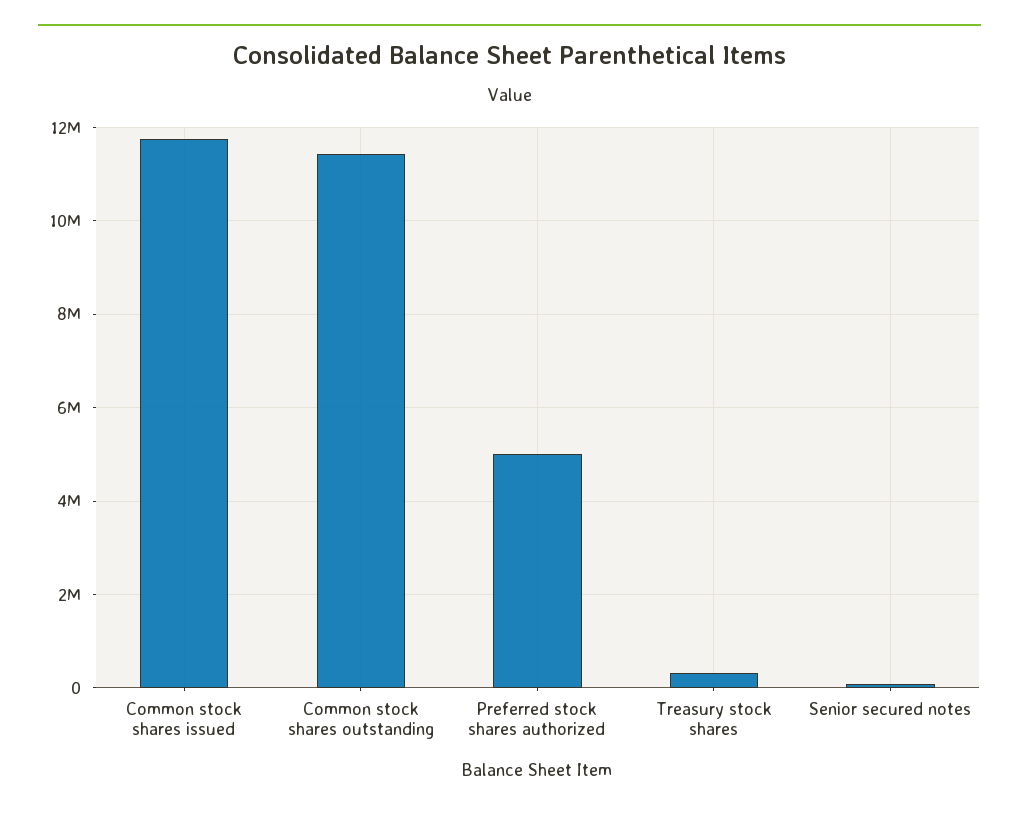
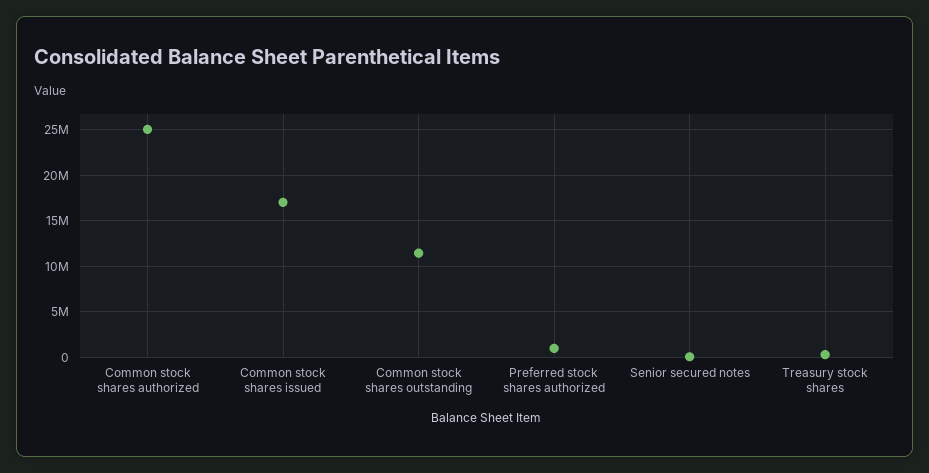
Common stock shares issued: 11800000 -> 17000000
Preferred stock shares authorized: 5000000 -> 1000000
Common stock shares authorized: none -> 25000000

